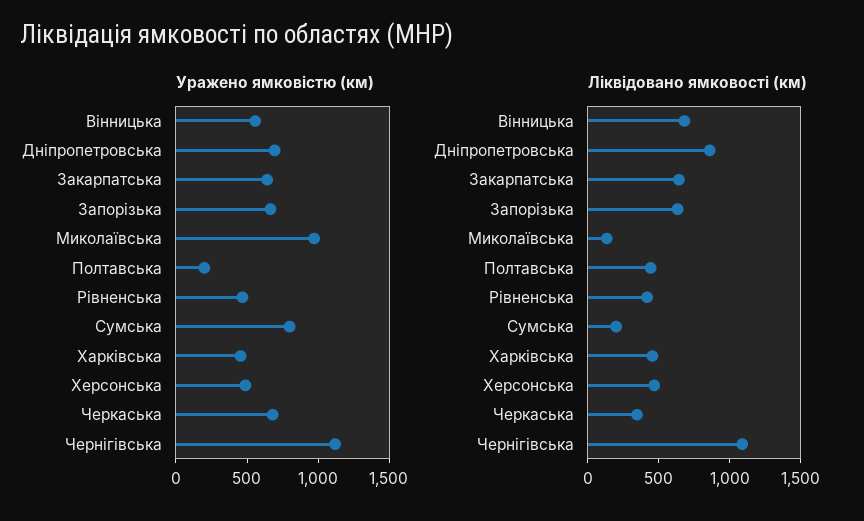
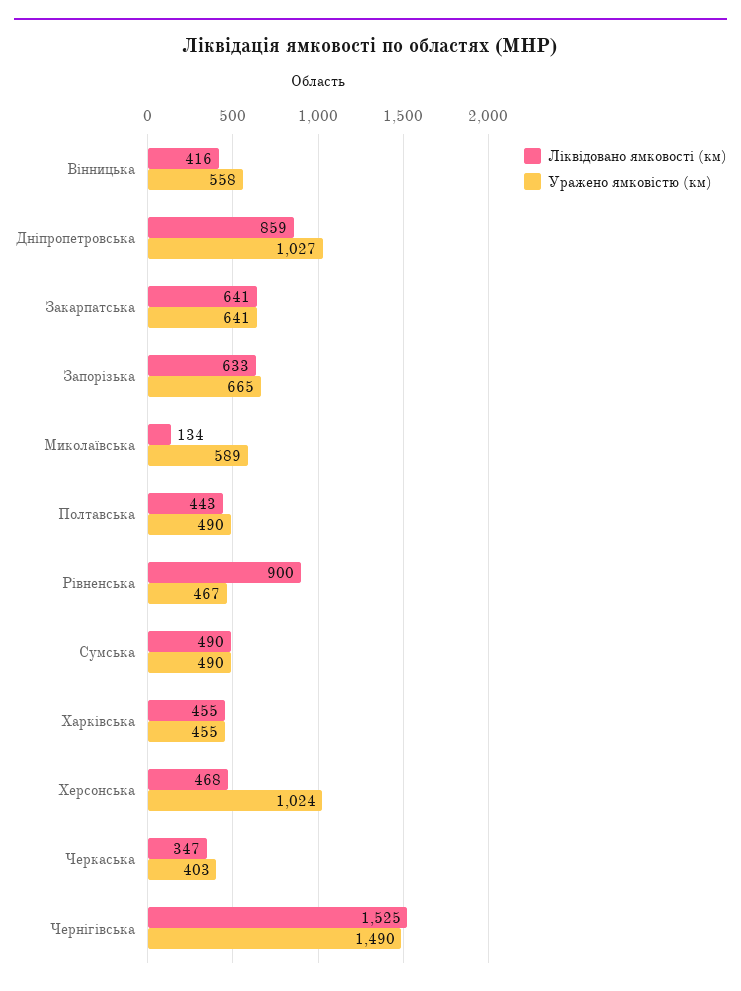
Уражено ямковістю (км), Дніпропетровська: 700 -> 1027
Уражено ямковістю (км), Миколаївська: 1000 -> 589
Уражено ямковістю (км), Полтавська: 200 -> 490
Уражено ямковістю (км), Сумська: 800 -> 490
Уражено ямковістю (км), Херсонська: 500 -> 1024
Уражено ямковістю (км), Черкаська: 700 -> 403
Уражено ямковістю (км), Чернігівська: 1100 -> 1490
Ліквідовано ямковості (км), Вінницька: 700 -> 416
Ліквідовано ямковості (км), Рівненська: 400 -> 900
Ліквідовано ямковості (км), Сумська: 200 -> 490
Ліквідовано ямковості (км), Чернігівська: 1100 -> 1525

